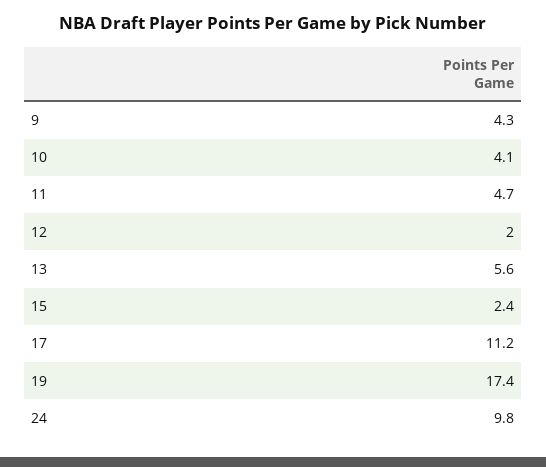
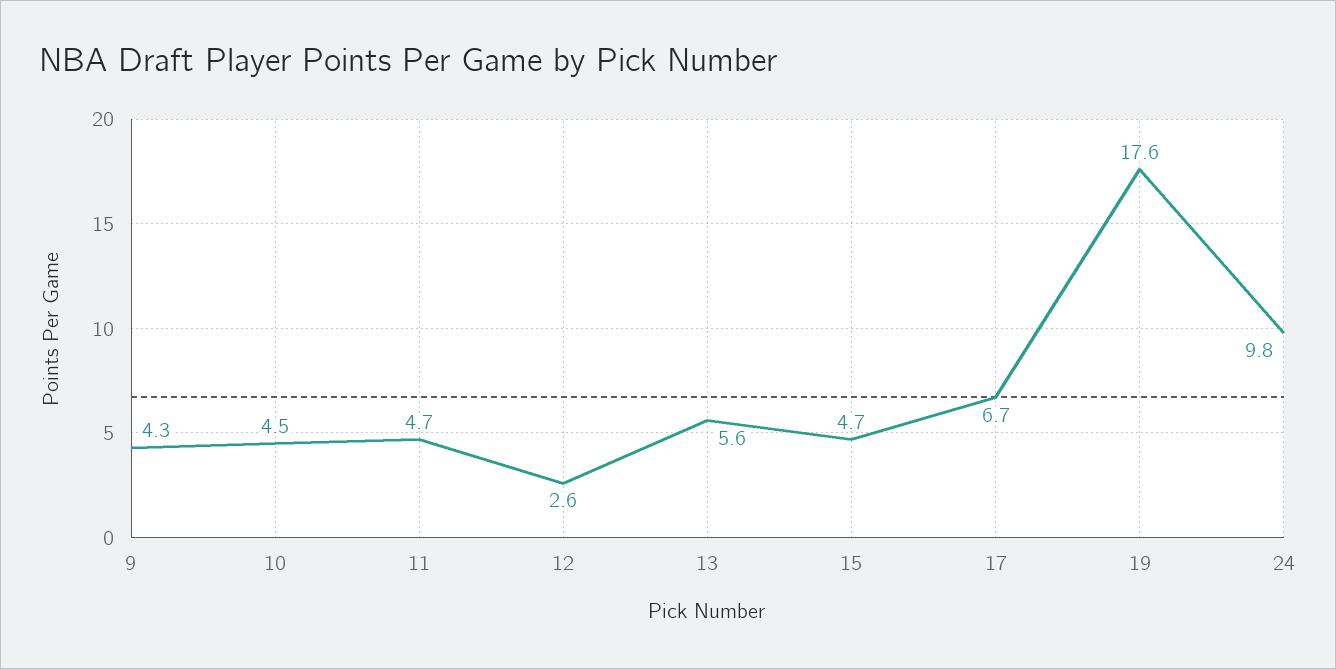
10: 4.1 -> 4.5
12: 2 -> 2.6
15: 2.4 -> 4.7
17: 11.2 -> 6.7
19: 17.4 -> 17.6

